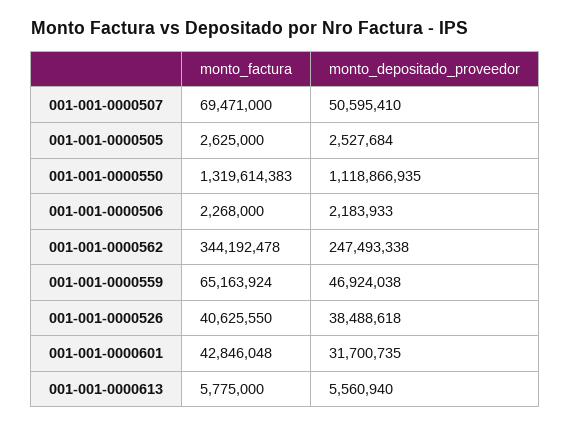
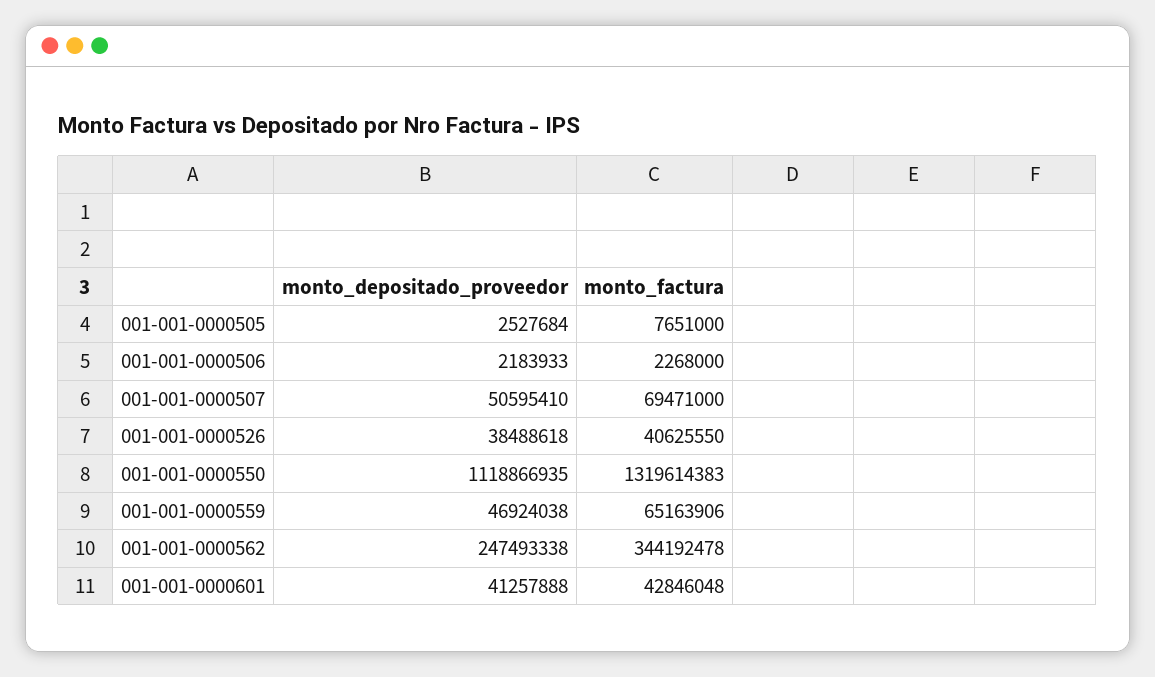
monto_factura, 001-001-0000505: 2625000 -> 7651000
monto_factura, 001-001-0000559: 65163924 -> 65163906
monto_depositado_proveedor, 001-001-0000601: 31700735 -> 41257888
monto_factura, 001-001-0000613: 5775000 -> none
monto_depositado_proveedor, 001-001-0000613: 5560940 -> none

